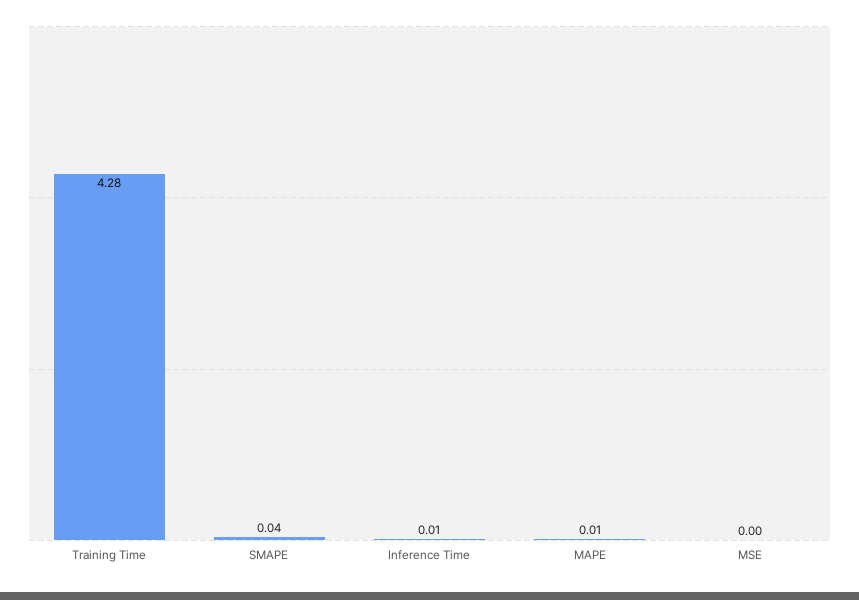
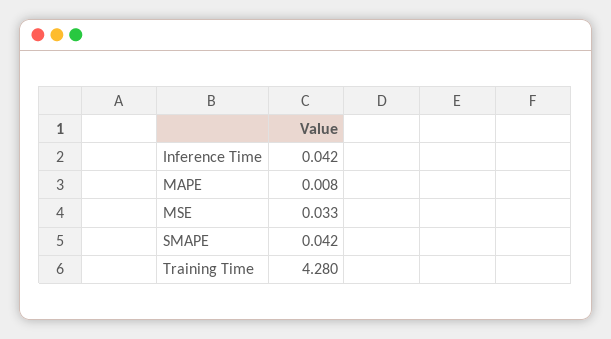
Inference Time: 0.01 -> 0.042
MSE: 0 -> 0.033

